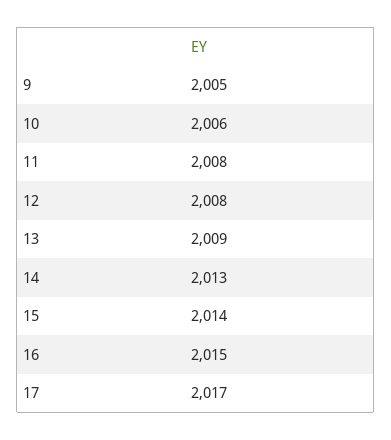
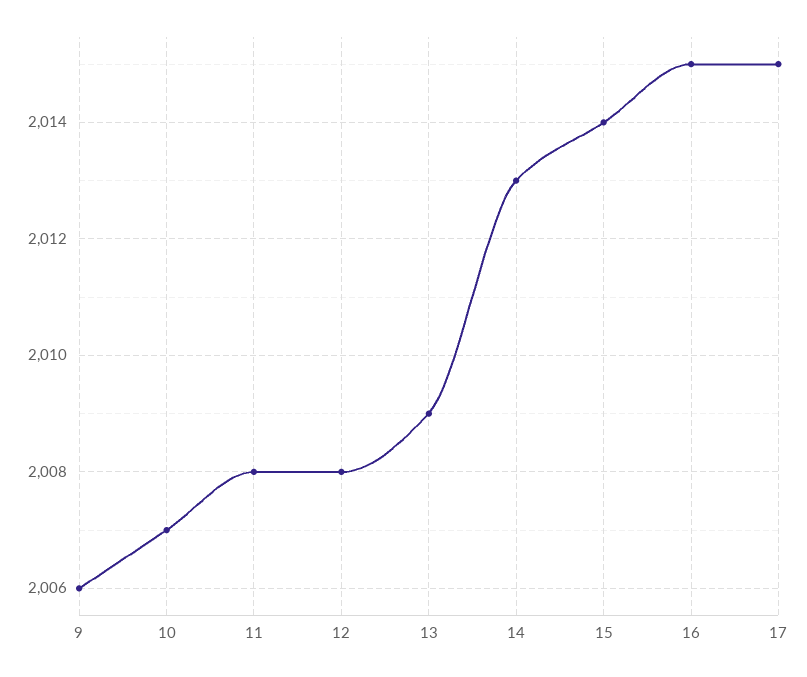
9: 2005 -> 2006
10: 2006 -> 2007
17: 2017 -> 2015

